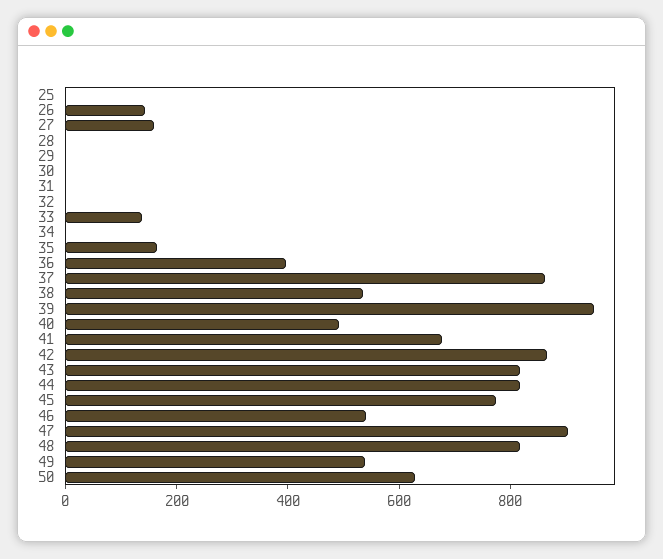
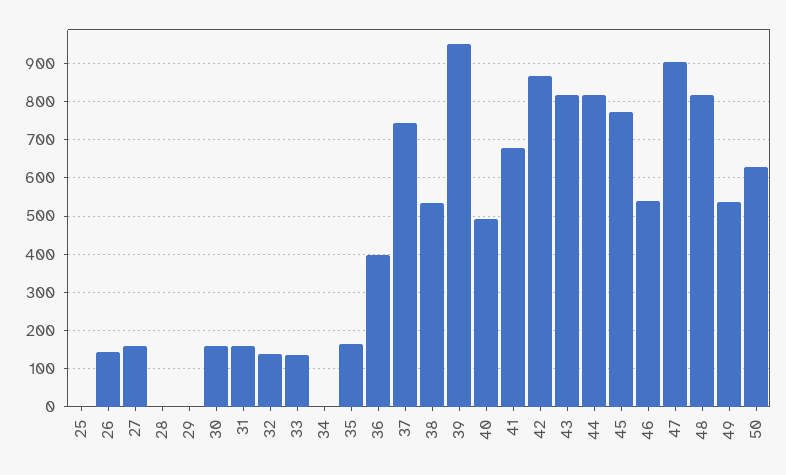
30: 0 -> 160
31: 0 -> 160
32: 0 -> 140
37: 850 -> 740

